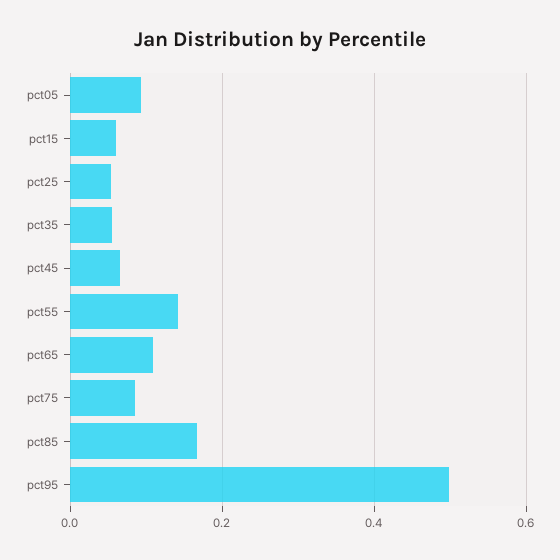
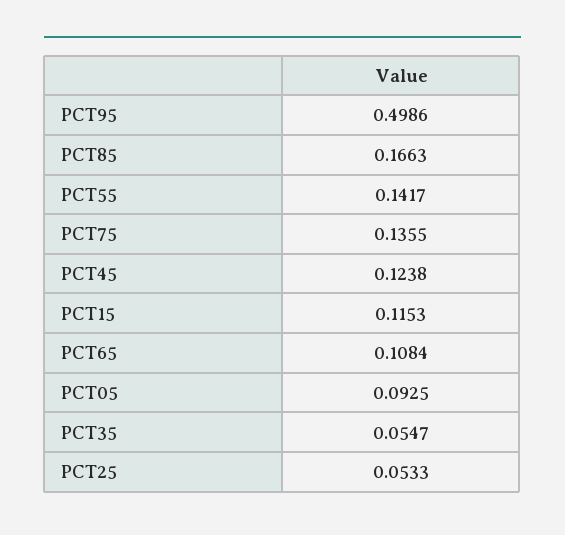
pct15: 0.06 -> 0.1153
pct45: 0.06 -> 0.1238
pct75: 0.08 -> 0.1355

